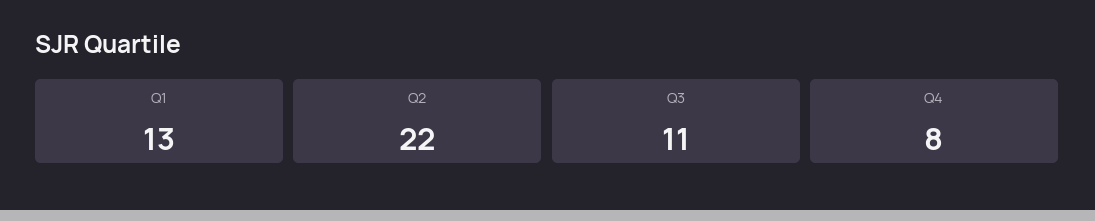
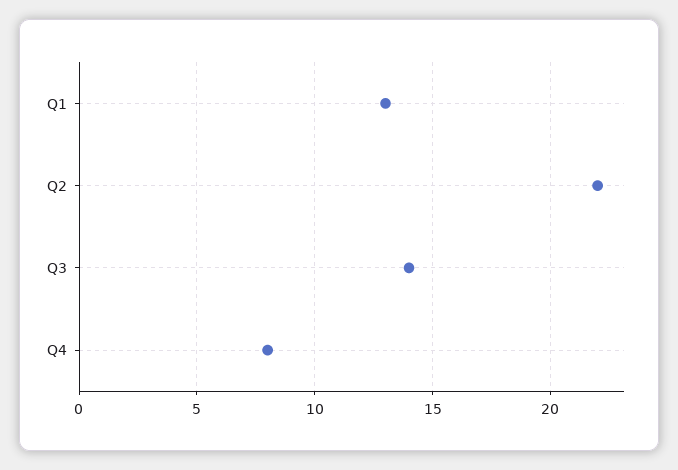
Q3: 11 -> 14

